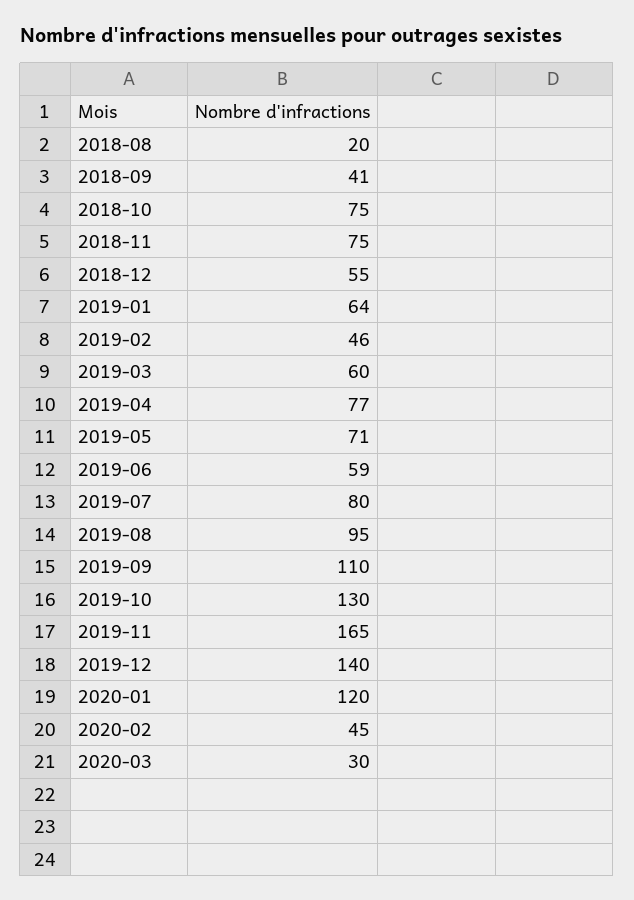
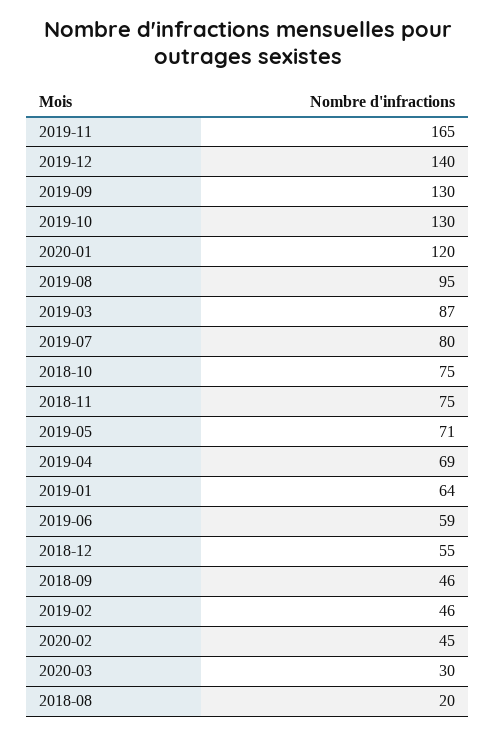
2018-09: 41 -> 46
2019-03: 60 -> 87
2019-04: 77 -> 69
2019-09: 110 -> 130

